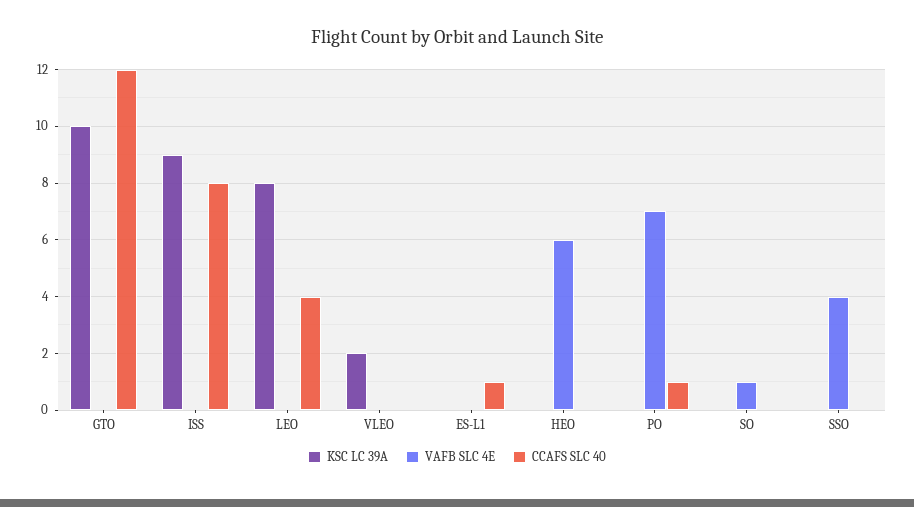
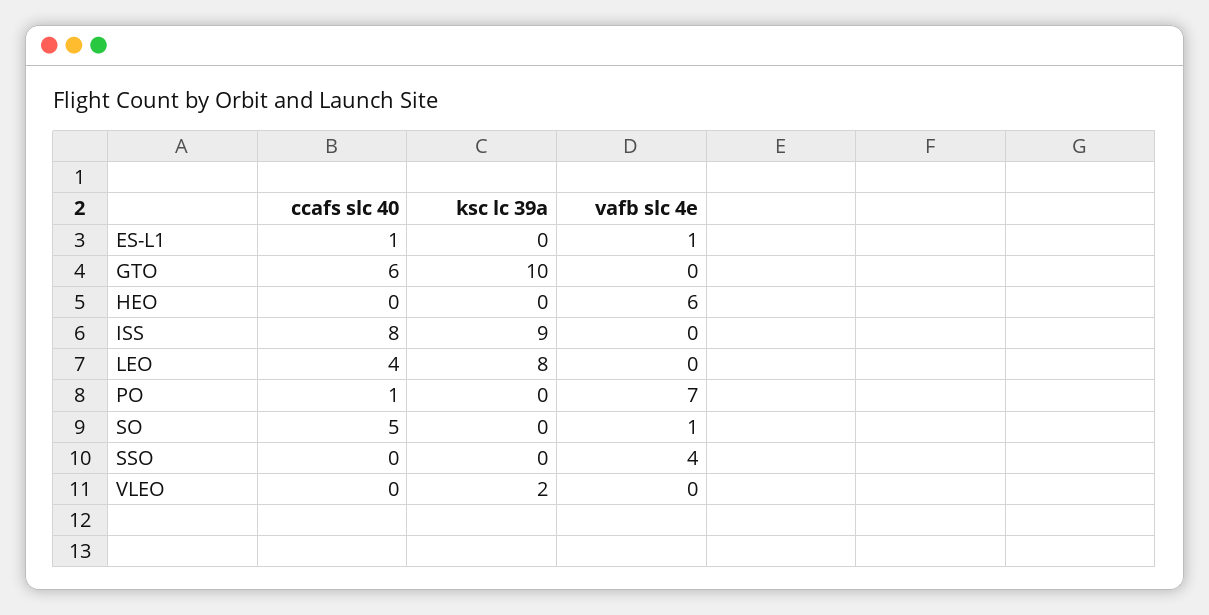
CCAFS SLC 40, GTO: 12 -> 6
VAFB SLC 4E, ES-L1: 0 -> 1
CCAFS SLC 40, SO: 0 -> 5

